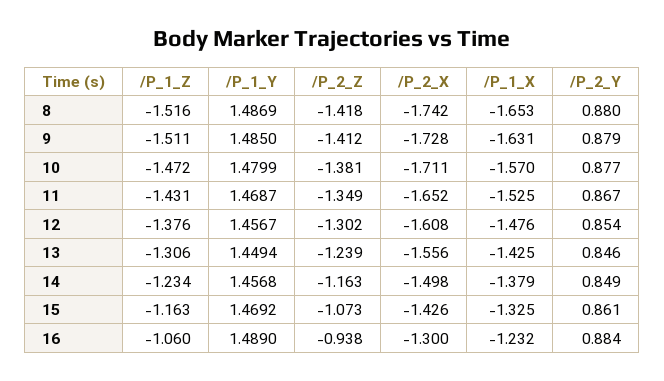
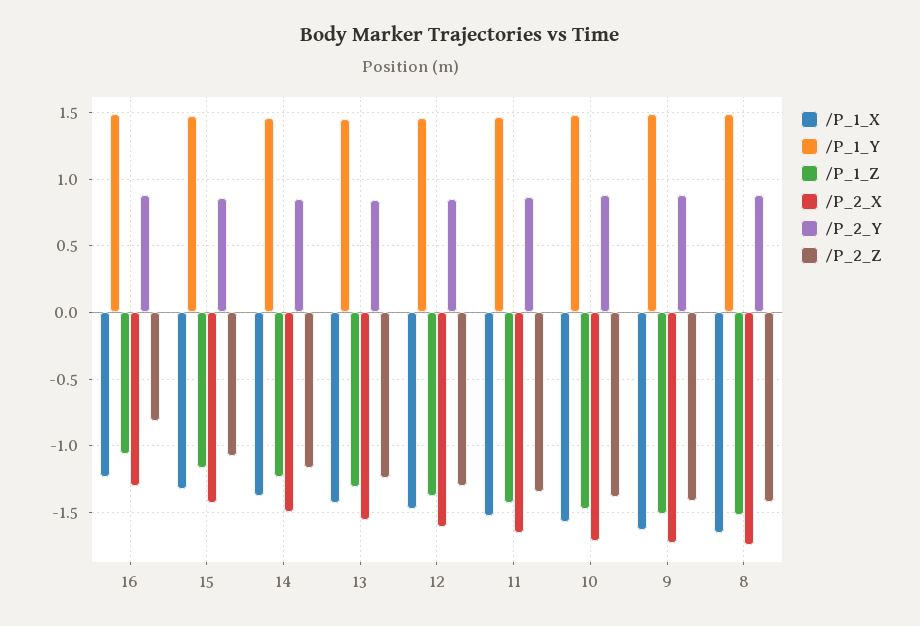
/P_2_Z, 16: -0.938 -> -0.8

